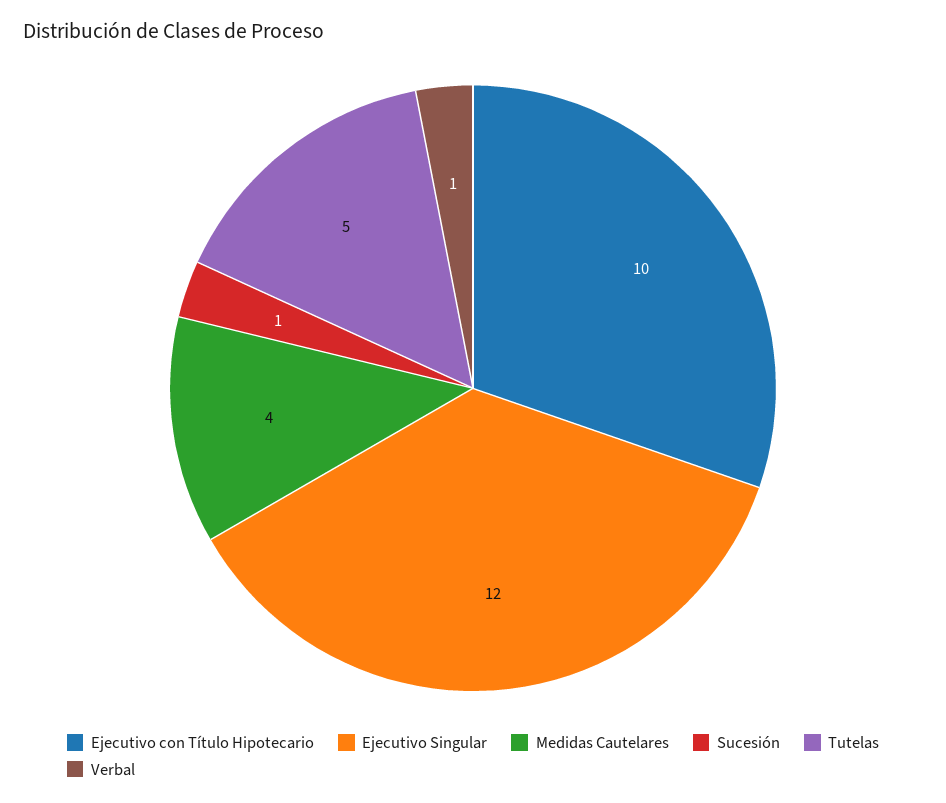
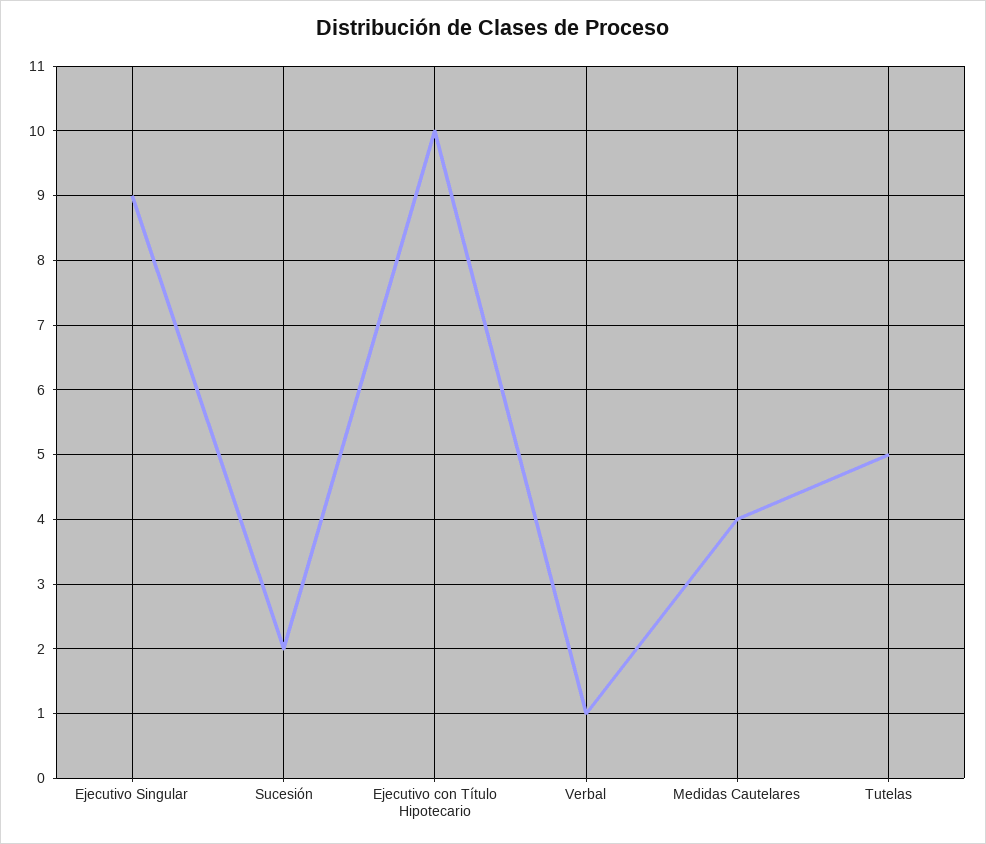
Ejecutivo Singular: 12 -> 9
Sucesión: 1 -> 2

